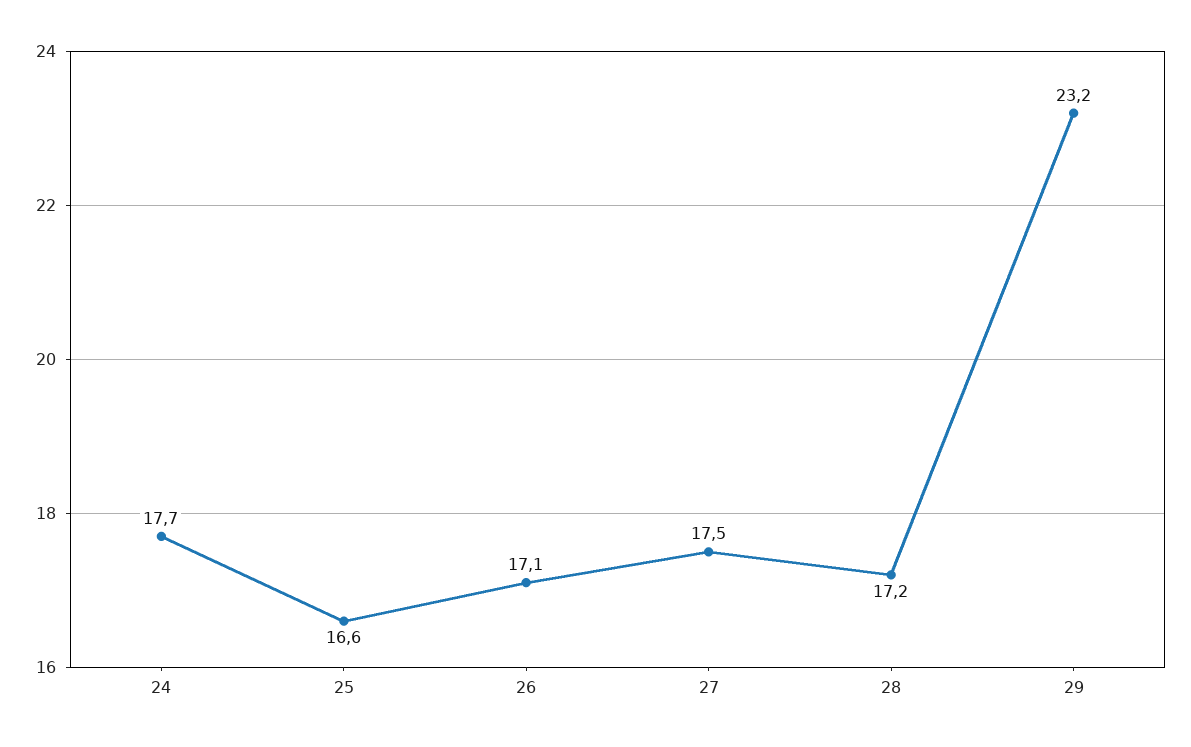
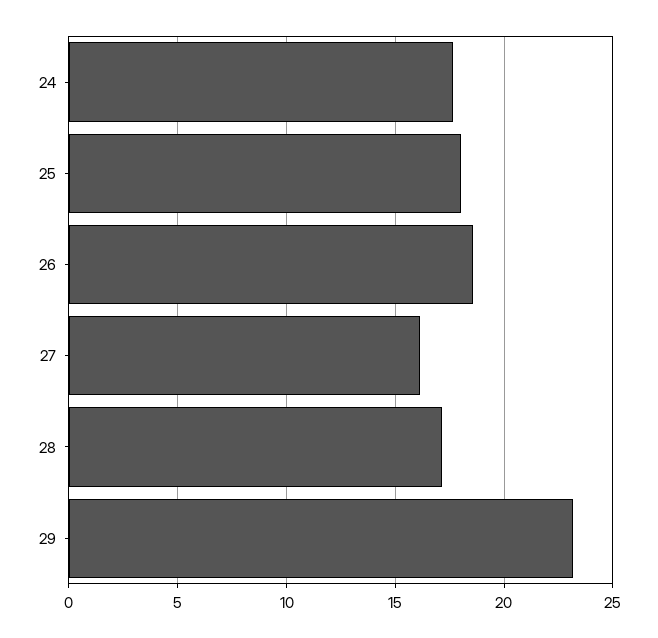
25: 16.6 -> 18
26: 17.1 -> 18.5
27: 17.5 -> 16

